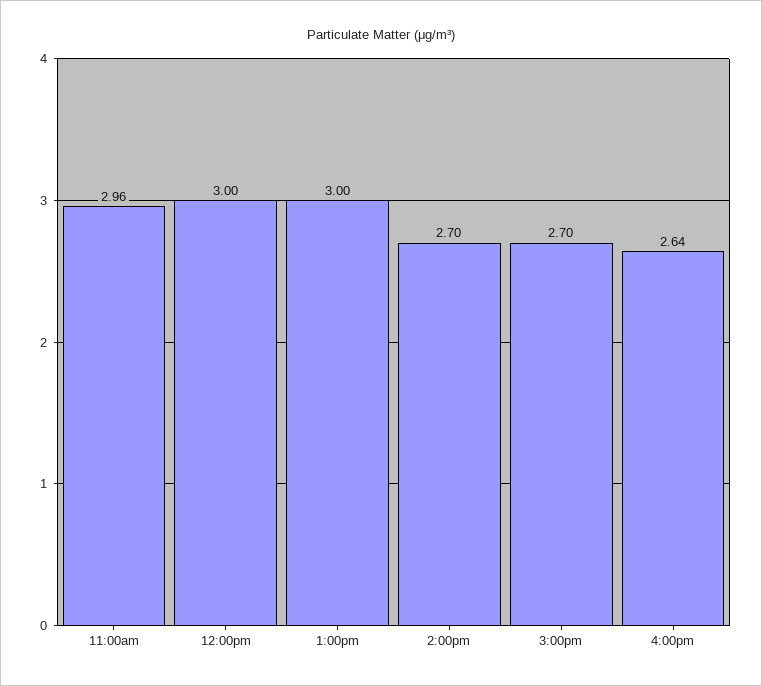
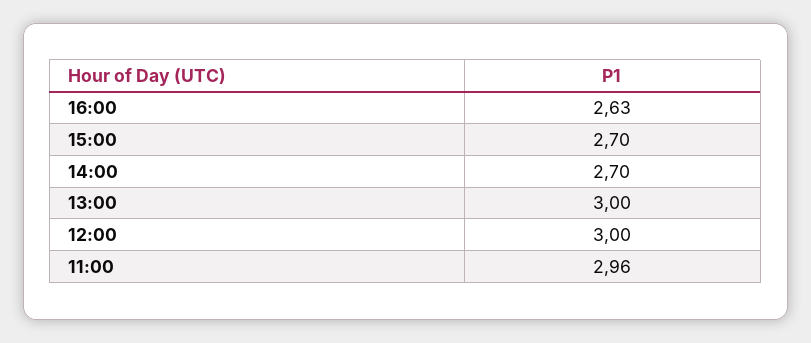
4:00pm: 2.64 -> 2.63

